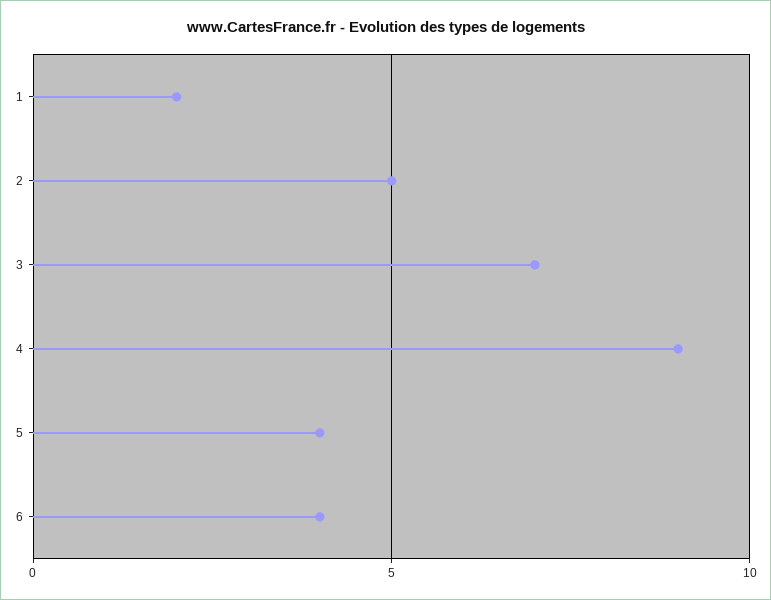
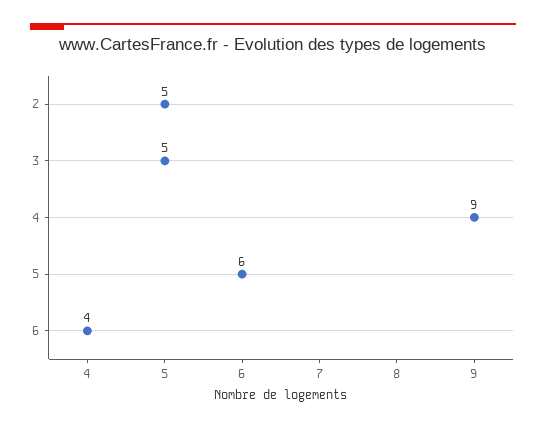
1: 2 -> none
3: 7 -> 5
5: 4 -> 6

